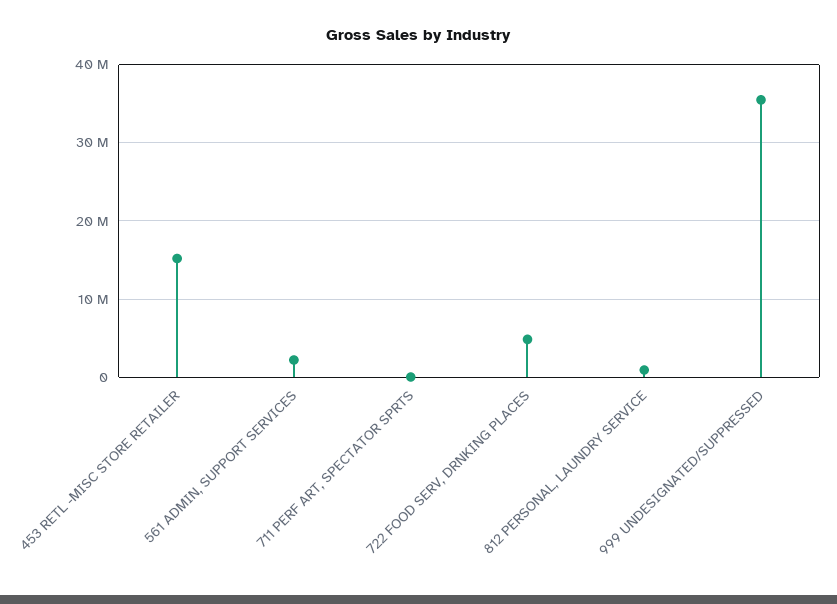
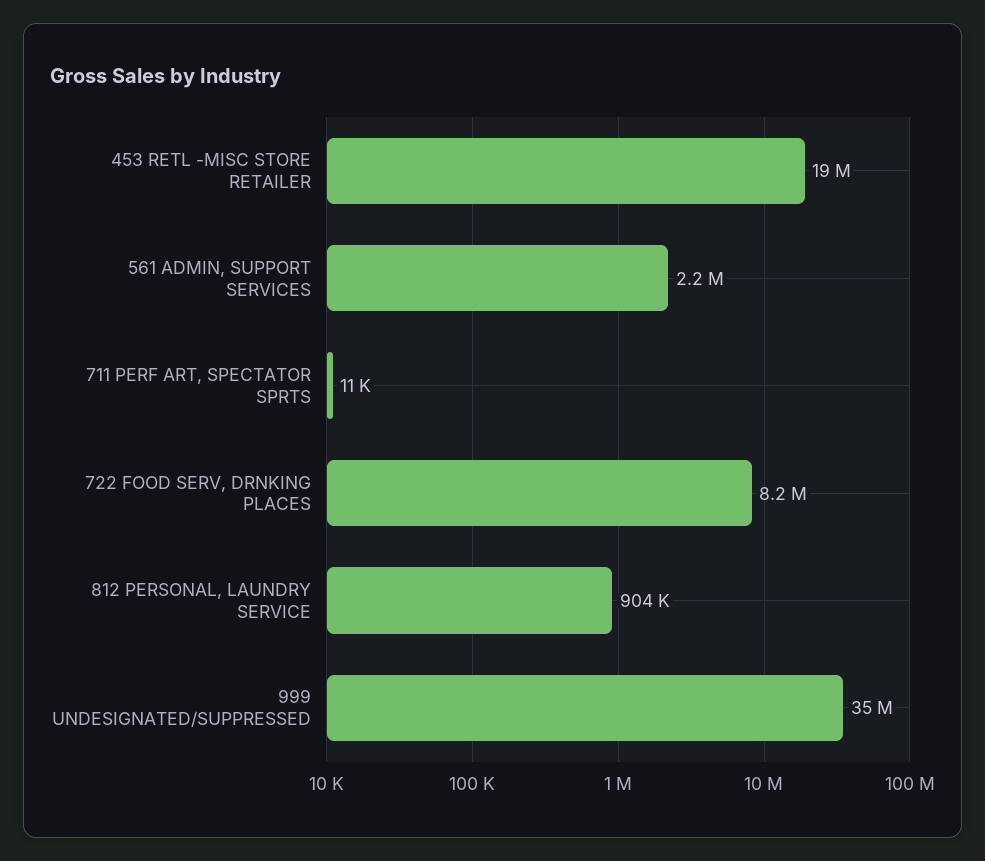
453 RETL -MISC STORE RETAILER: 15000000 -> 19000000
722 FOOD SERV, DRNKING PLACES: 5000000 -> 8200000

